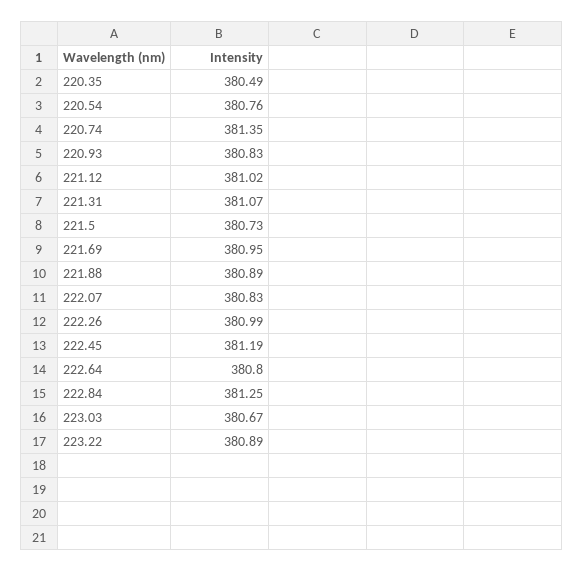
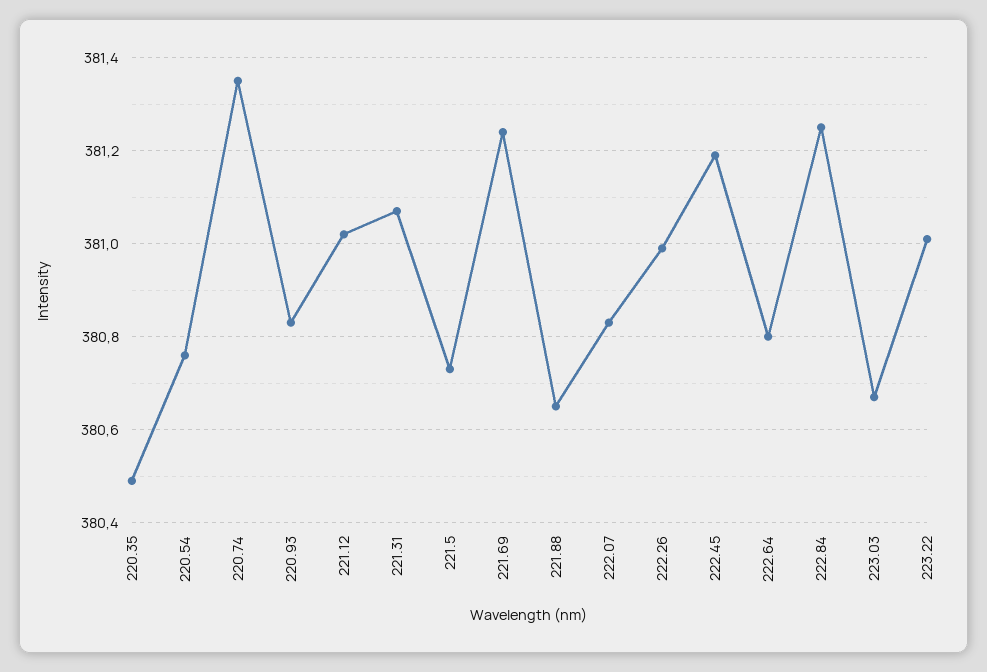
221.69: 380.95 -> 381.25
221.88: 380.89 -> 380.65
223.22: 380.89 -> 381

